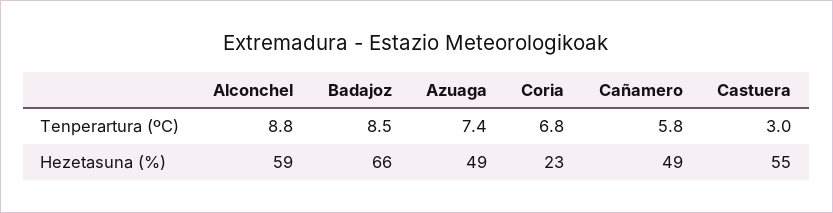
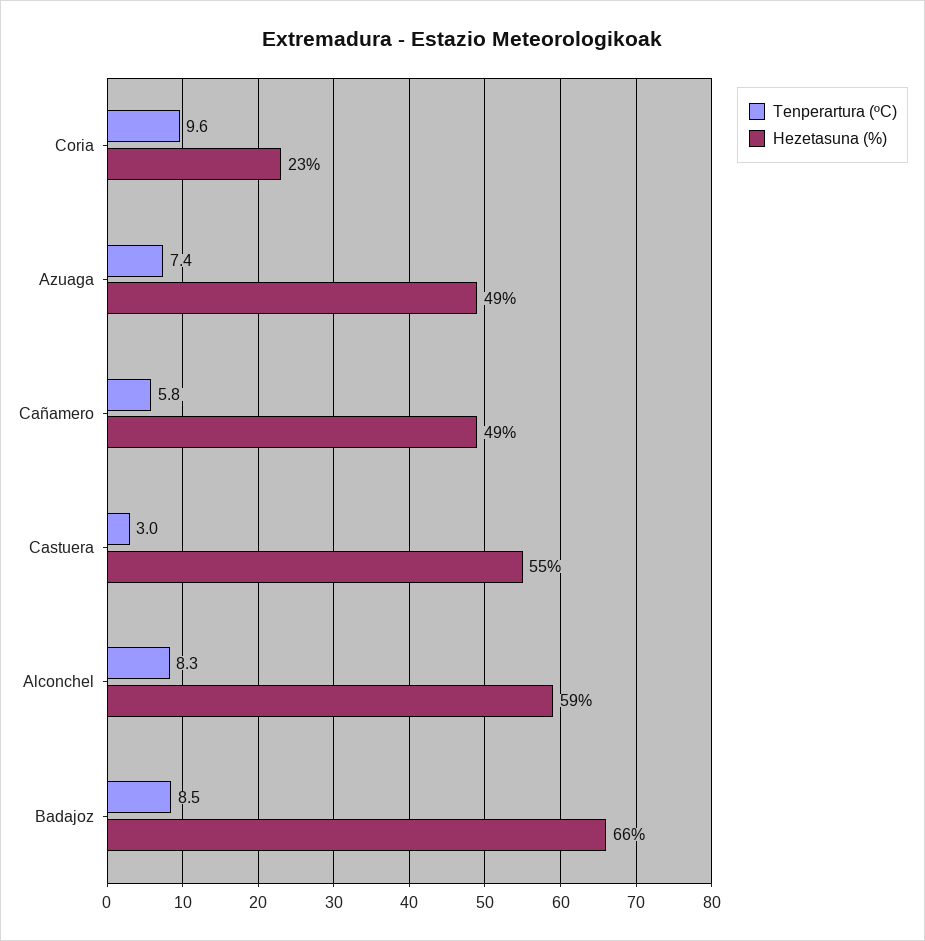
Tenperartura (ºC), Alconchel: 8.8 -> 8.3
Tenperartura (ºC), Coria: 6.8 -> 9.6

